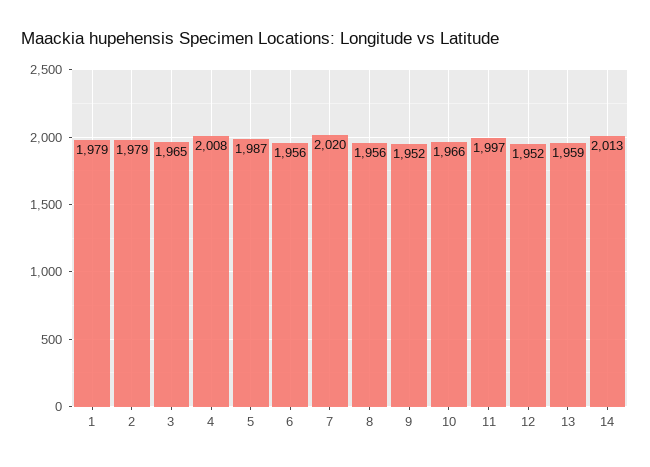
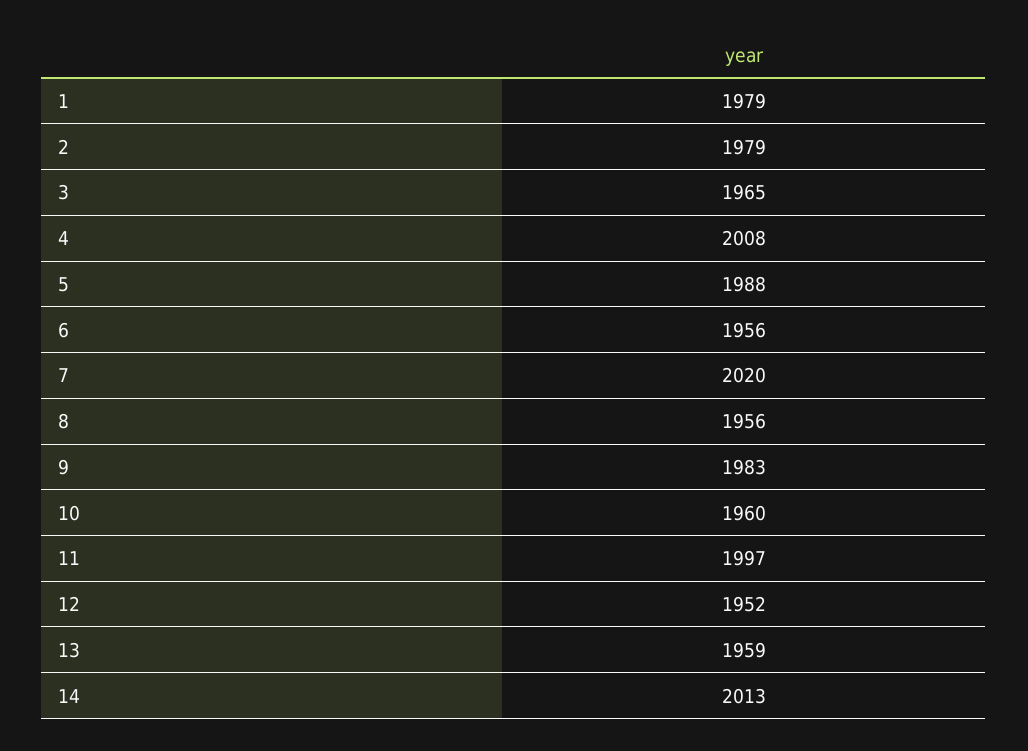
5: 1987 -> 1988
9: 1952 -> 1983
10: 1966 -> 1960

